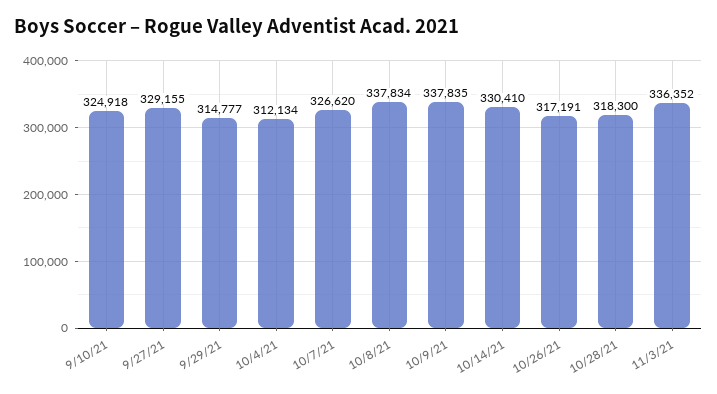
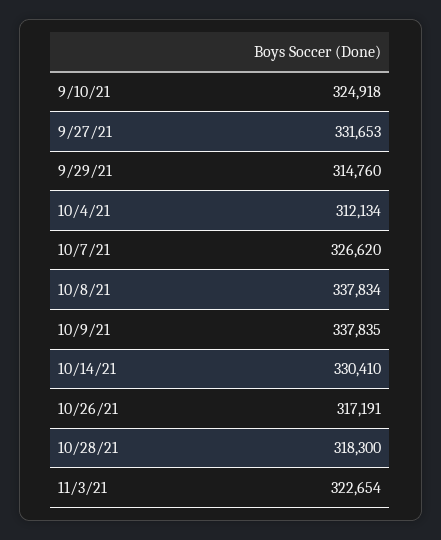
9/27/21: 329155 -> 331653
9/29/21: 314777 -> 314760
11/3/21: 336352 -> 322654

